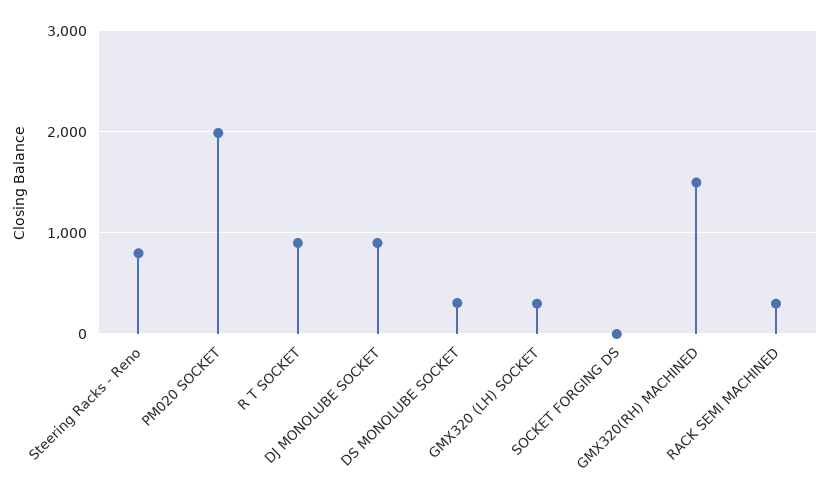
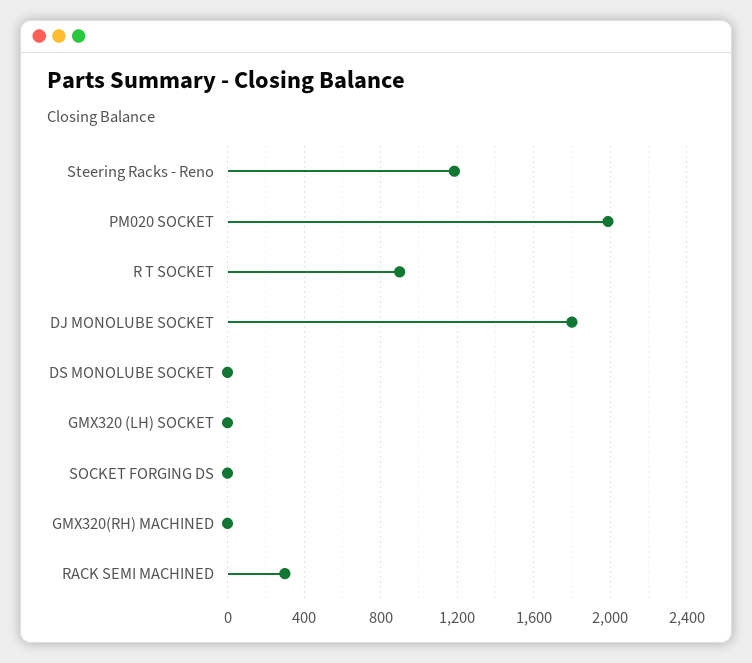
Steering Racks - Reno: 800 -> 1200
DJ MONOLUBE SOCKET: 900 -> 1800
DS MONOLUBE SOCKET: 300 -> 0
GMX320 (LH) SOCKET: 300 -> 0
GMX320(RH) MACHINED: 1500 -> 0

